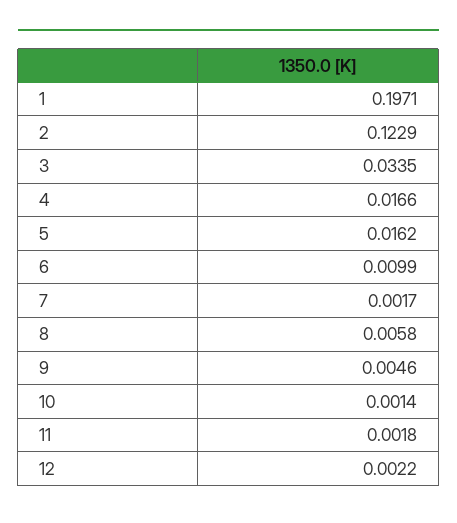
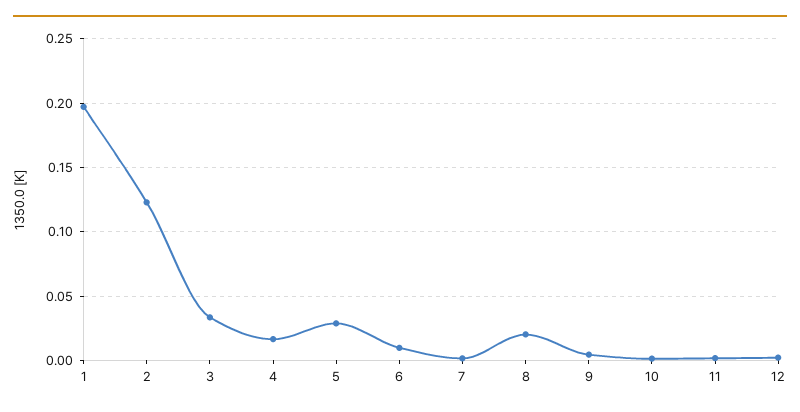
5: 0.0162 -> 0.03
8: 0.0058 -> 0.02

